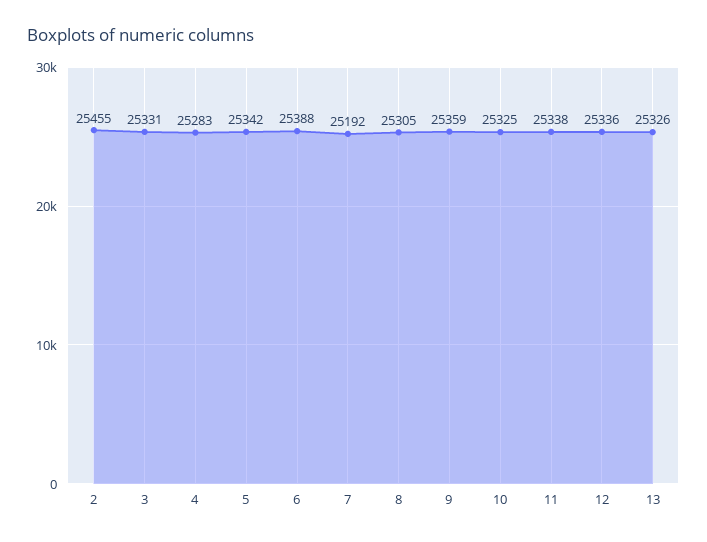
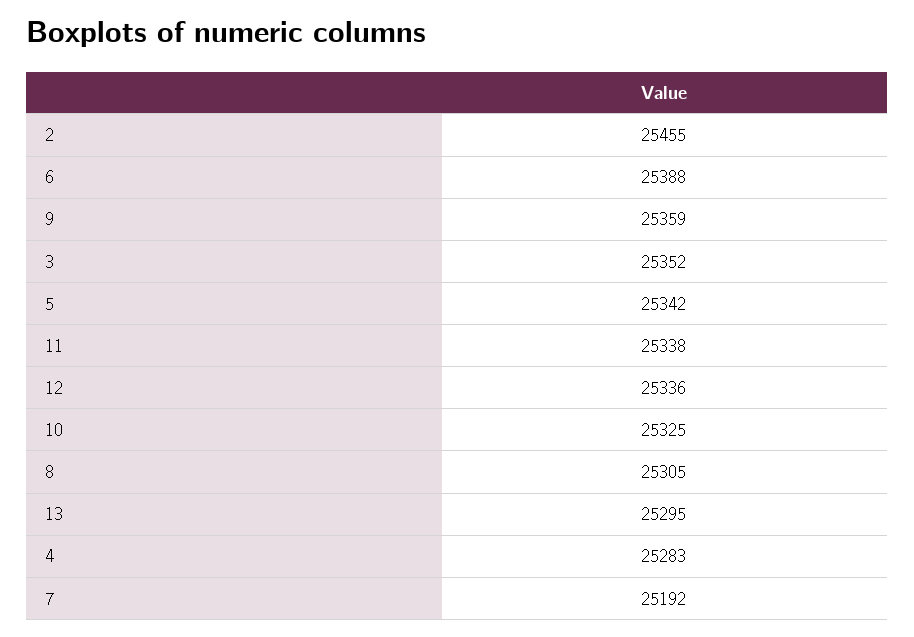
3: 25331 -> 25352
13: 25326 -> 25295

